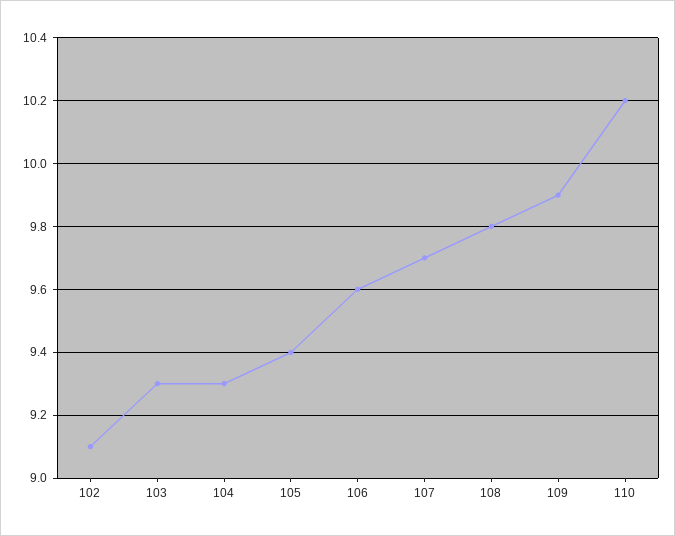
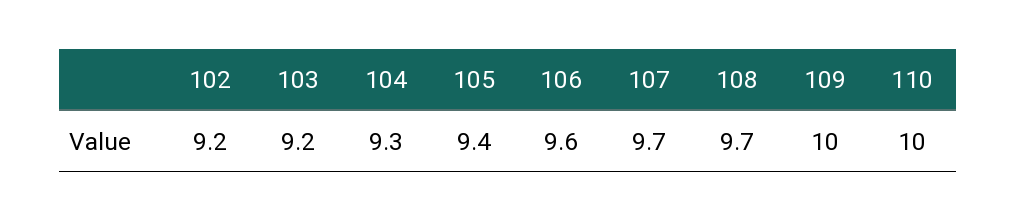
102: 9.1 -> 9.2
103: 9.3 -> 9.2
108: 9.8 -> 9.7
109: 9.9 -> 10
110: 10.2 -> 10

